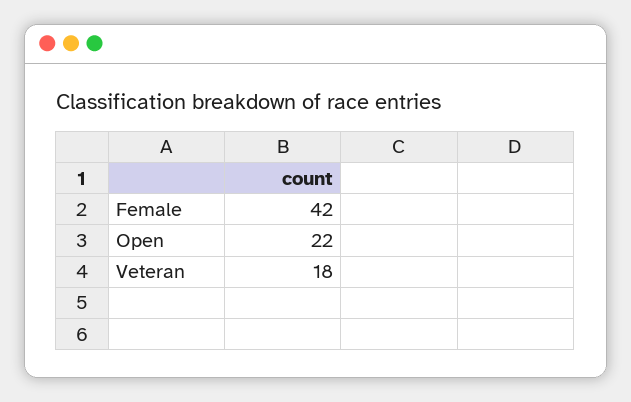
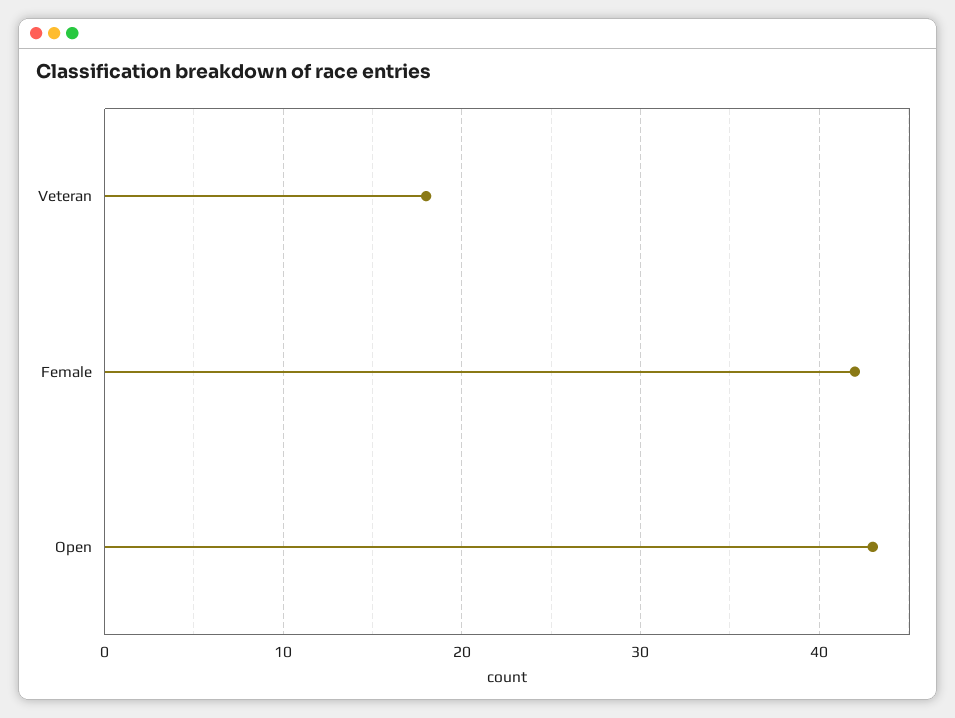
Open: 22 -> 43

